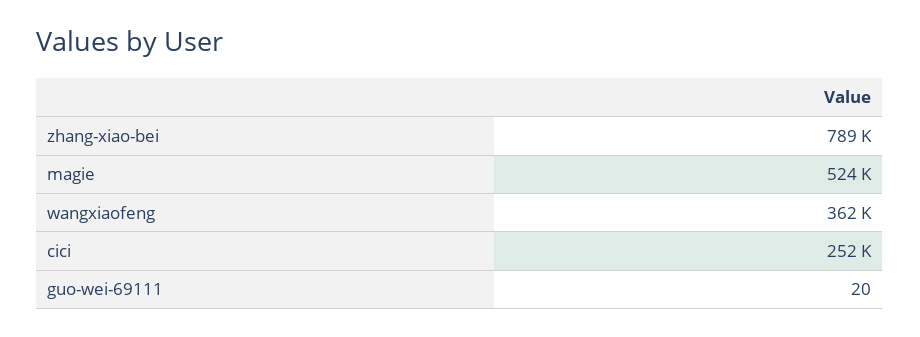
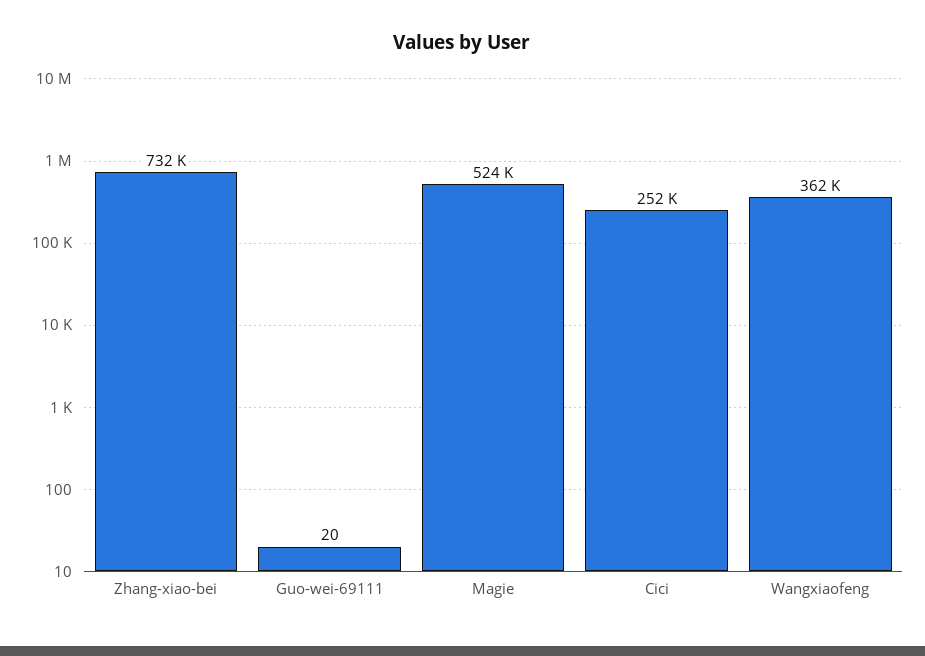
zhang-xiao-bei: 789000 -> 732000

